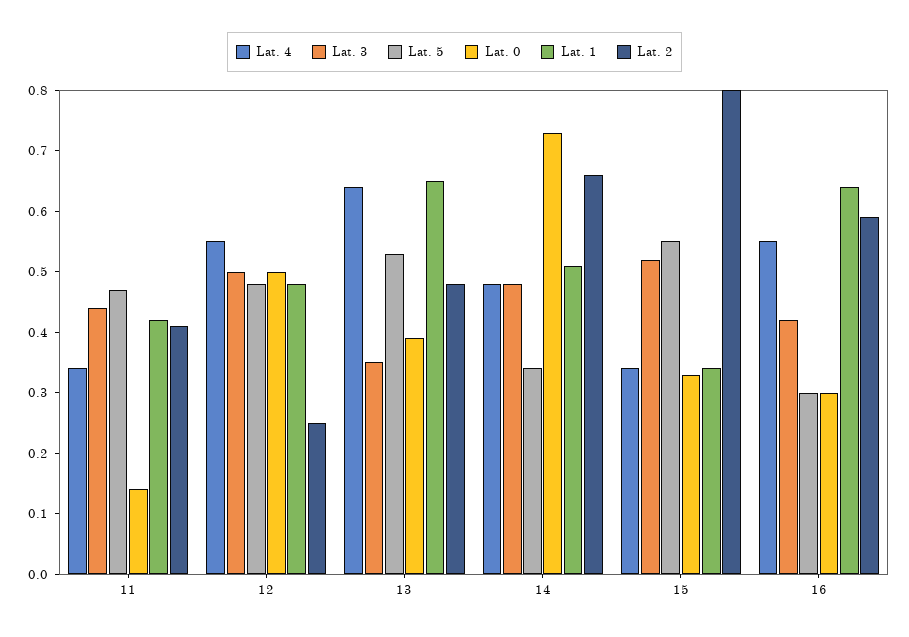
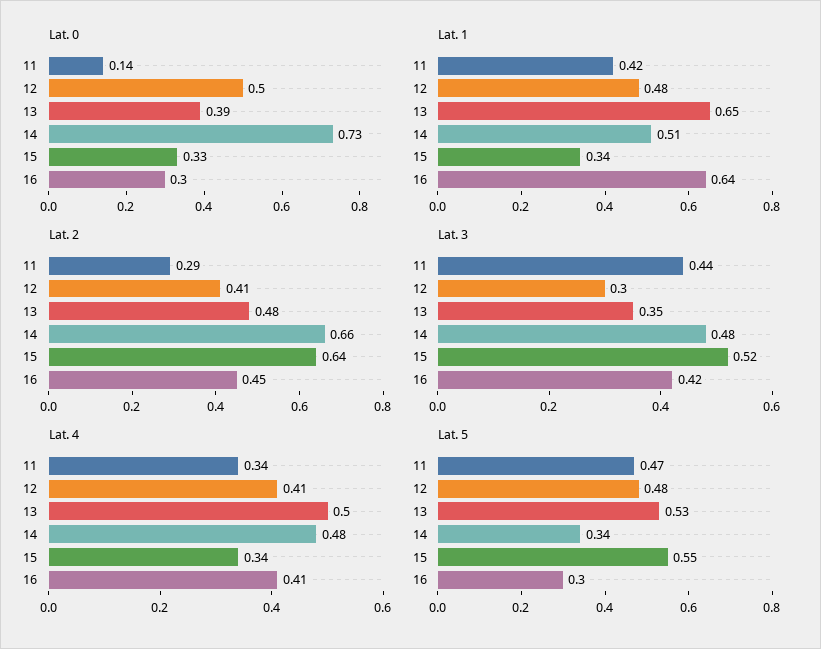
Lat. 2, 11: 0.4 -> 0.29
Lat. 4, 12: 0.55 -> 0.41
Lat. 3, 12: 0.5 -> 0.3
Lat. 2, 12: 0.25 -> 0.41
Lat. 4, 13: 0.65 -> 0.5
Lat. 2, 15: 0.8 -> 0.64
Lat. 4, 16: 0.55 -> 0.41
Lat. 2, 16: 0.6 -> 0.45

